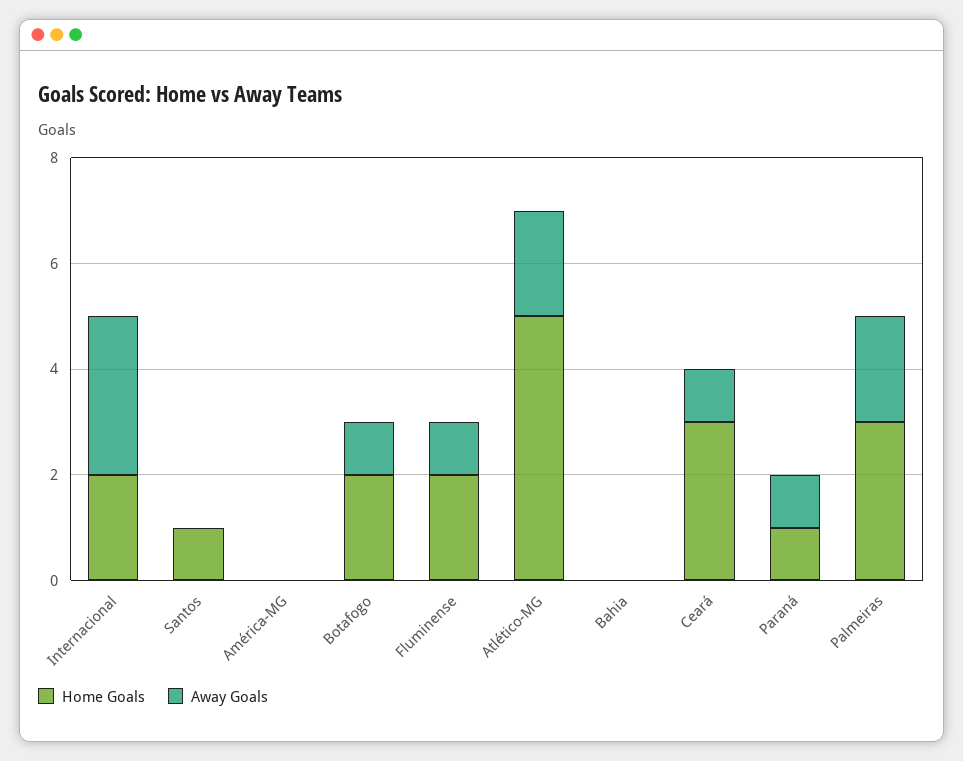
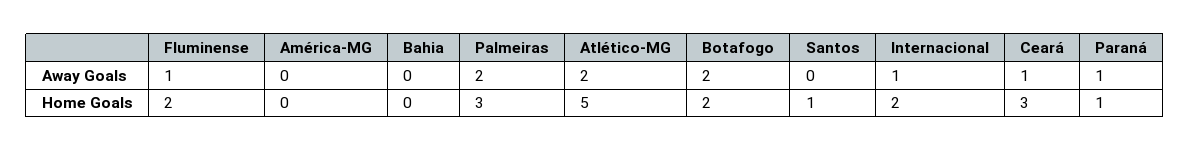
Away Goals, Internacional: 3 -> 1
Away Goals, Botafogo: 1 -> 2

